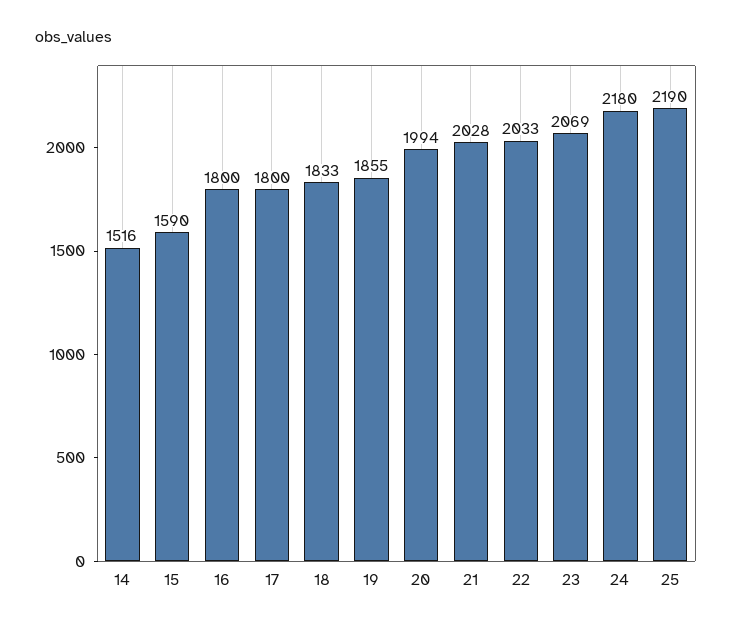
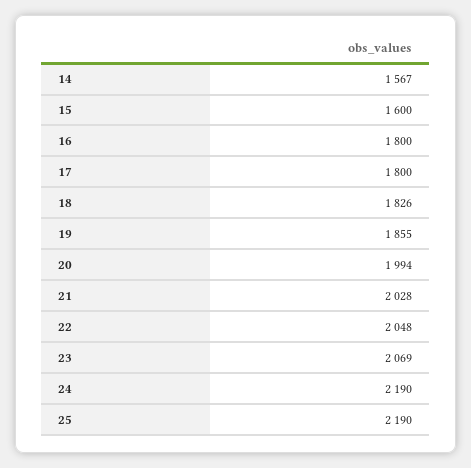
14: 1516 -> 1567
15: 1590 -> 1600
18: 1833 -> 1826
22: 2033 -> 2048
24: 2180 -> 2190

